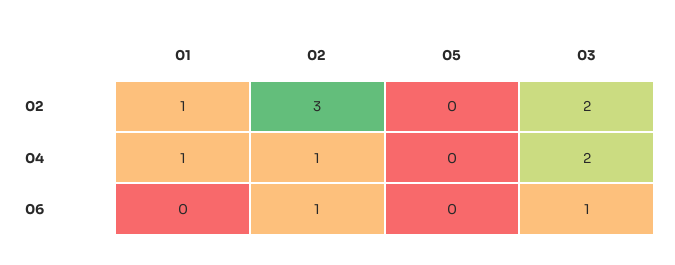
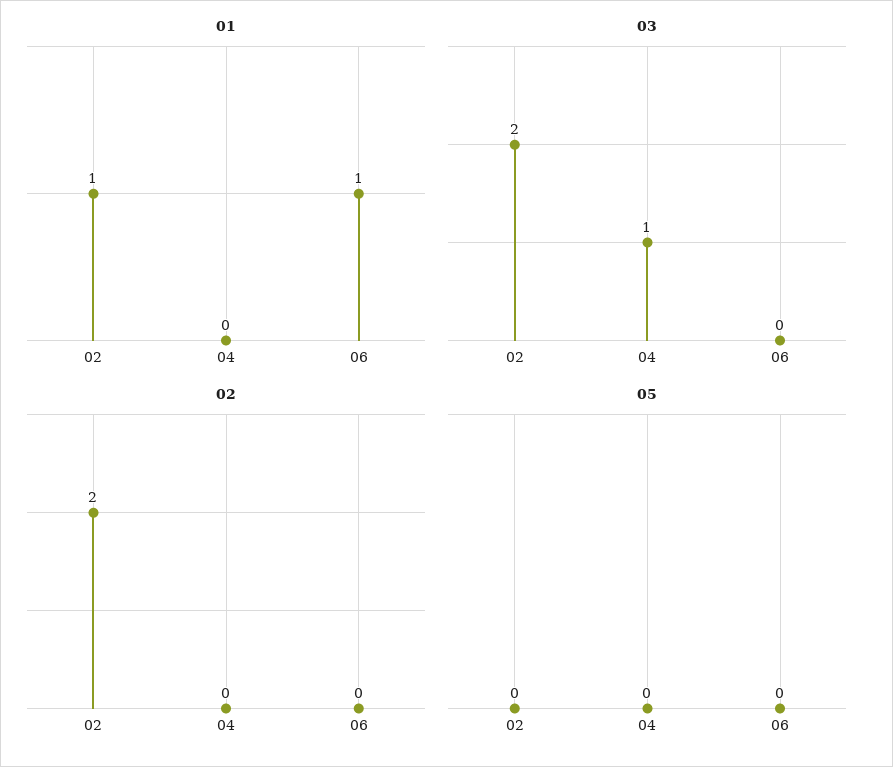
02, 02: 3 -> 2
01, 04: 1 -> 0
02, 04: 1 -> 0
03, 04: 2 -> 1
01, 06: 0 -> 1
02, 06: 1 -> 0
03, 06: 1 -> 0

